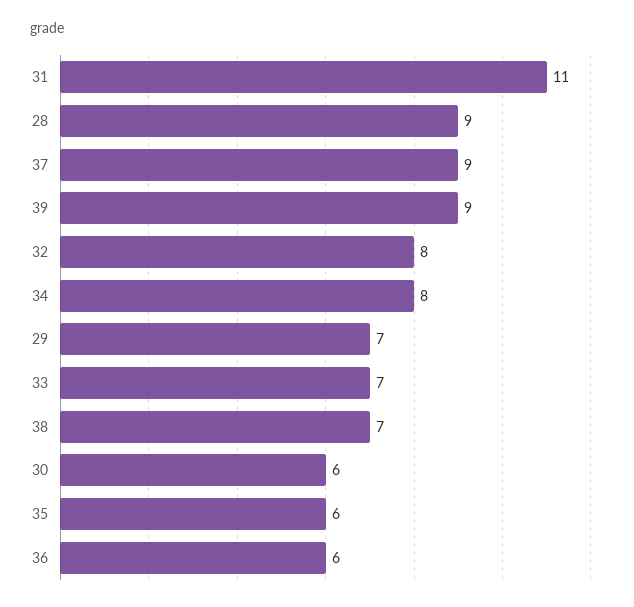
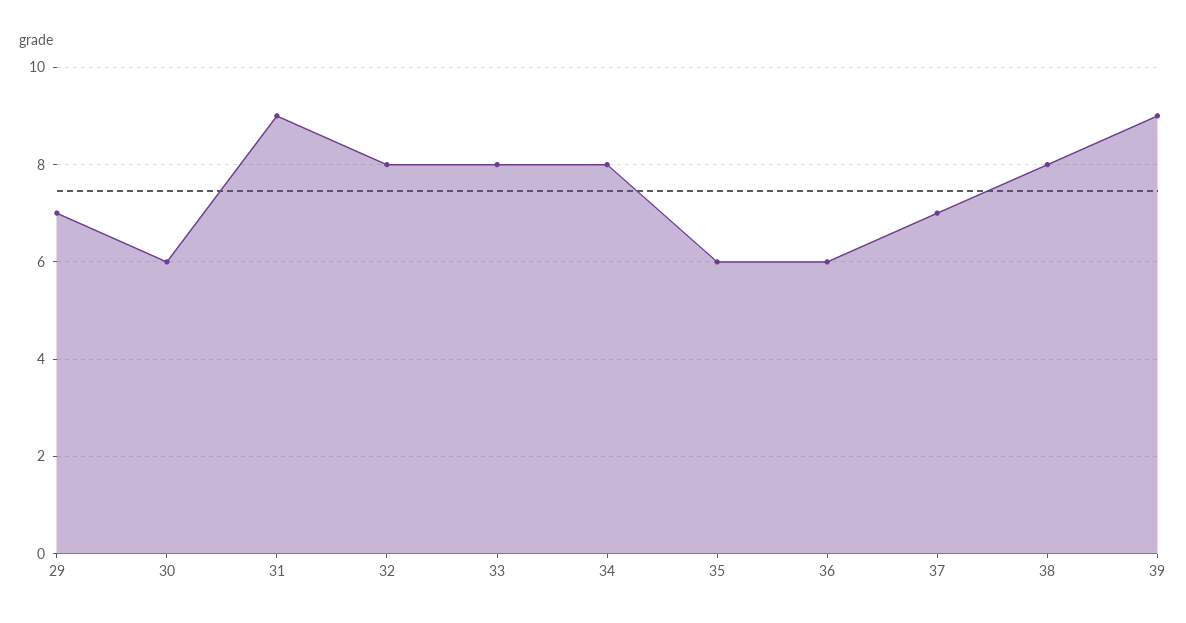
31: 11 -> 9
28: 9 -> none
37: 9 -> 7
33: 7 -> 8
38: 7 -> 8

